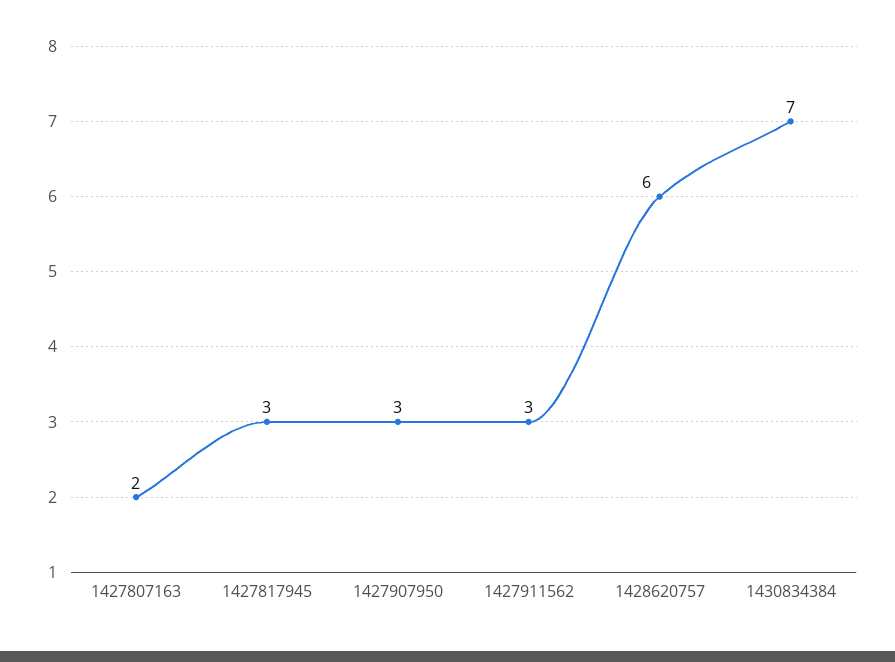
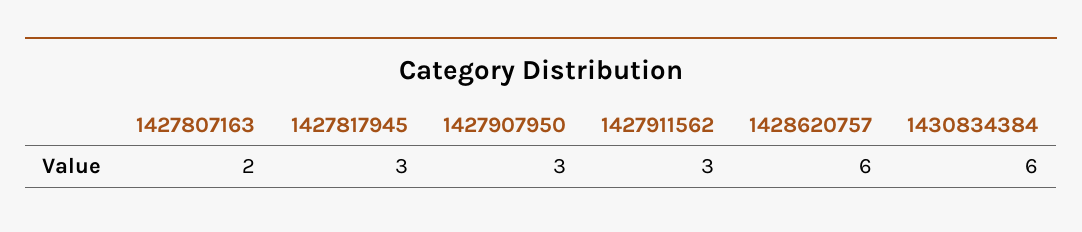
1430834384: 7 -> 6

